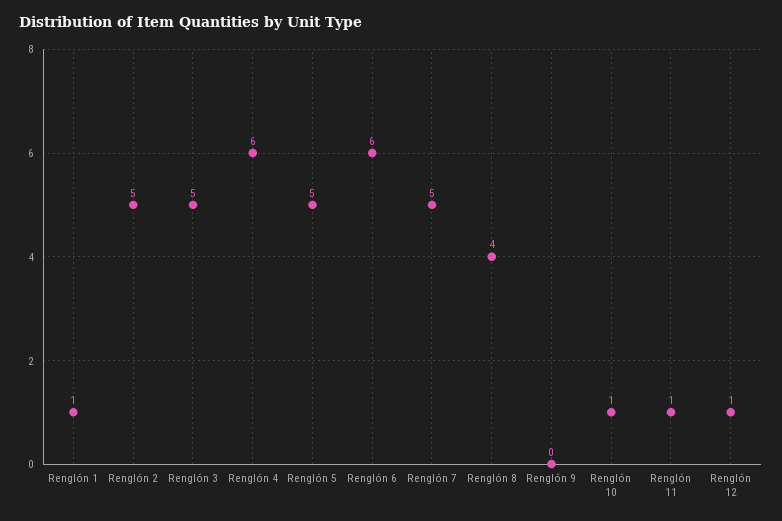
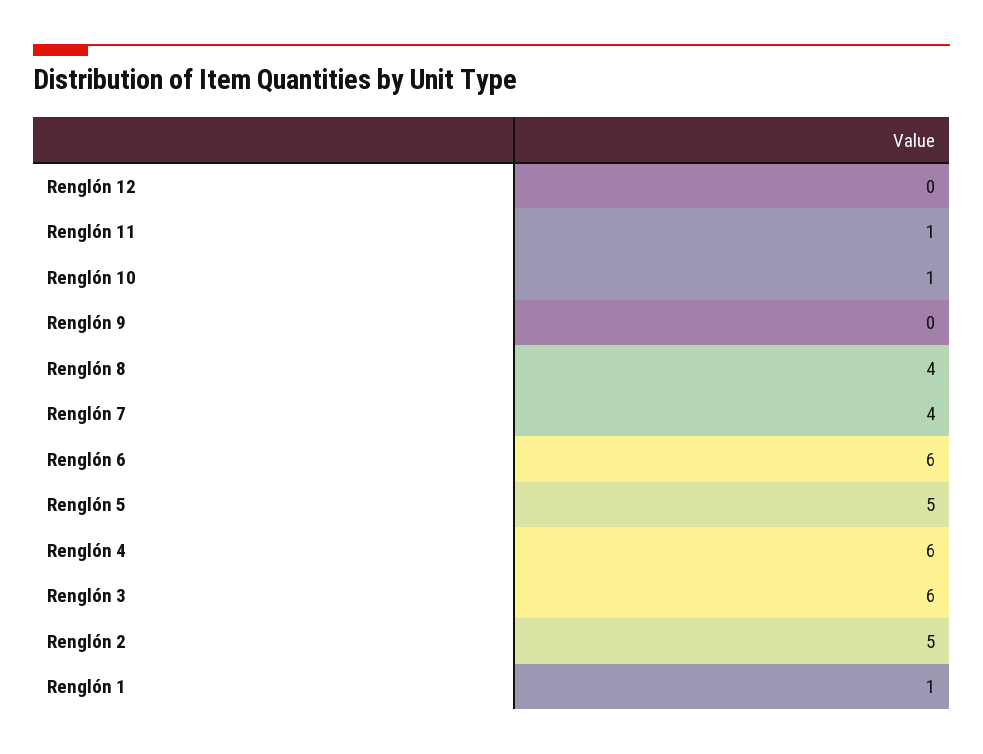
Renglón 3: 5 -> 6
Renglón 7: 5 -> 4
Renglón 12: 1 -> 0

